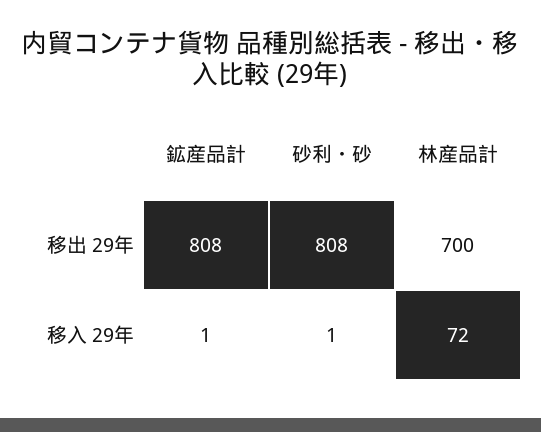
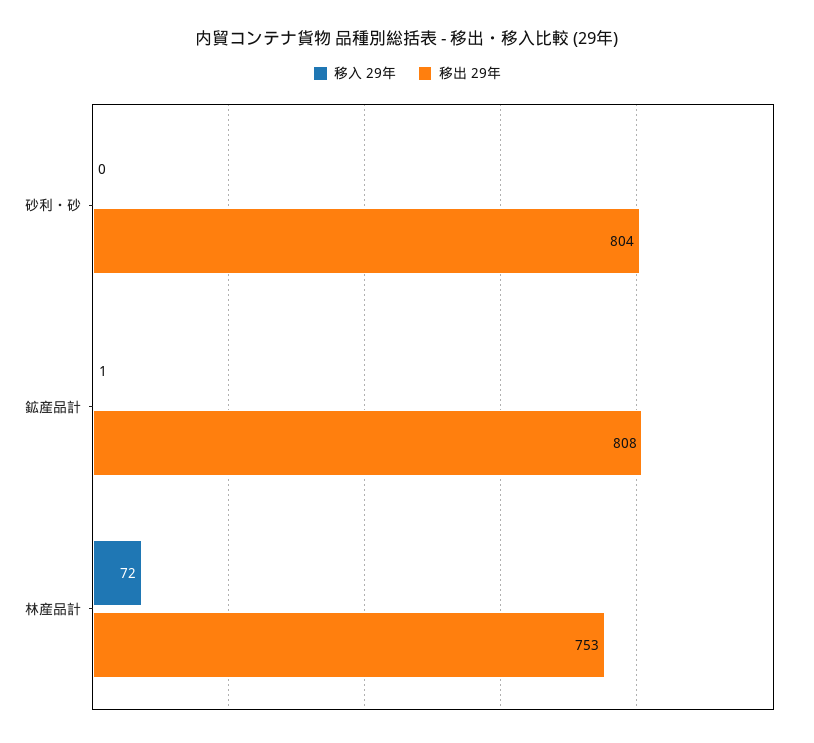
移出 29年, 砂利・砂: 808 -> 804
移出 29年, 林産品計: 700 -> 753
移入 29年, 砂利・砂: 1 -> 0

